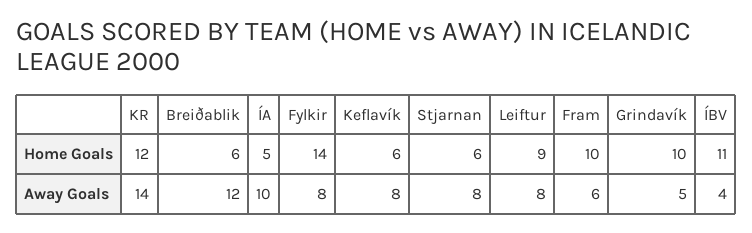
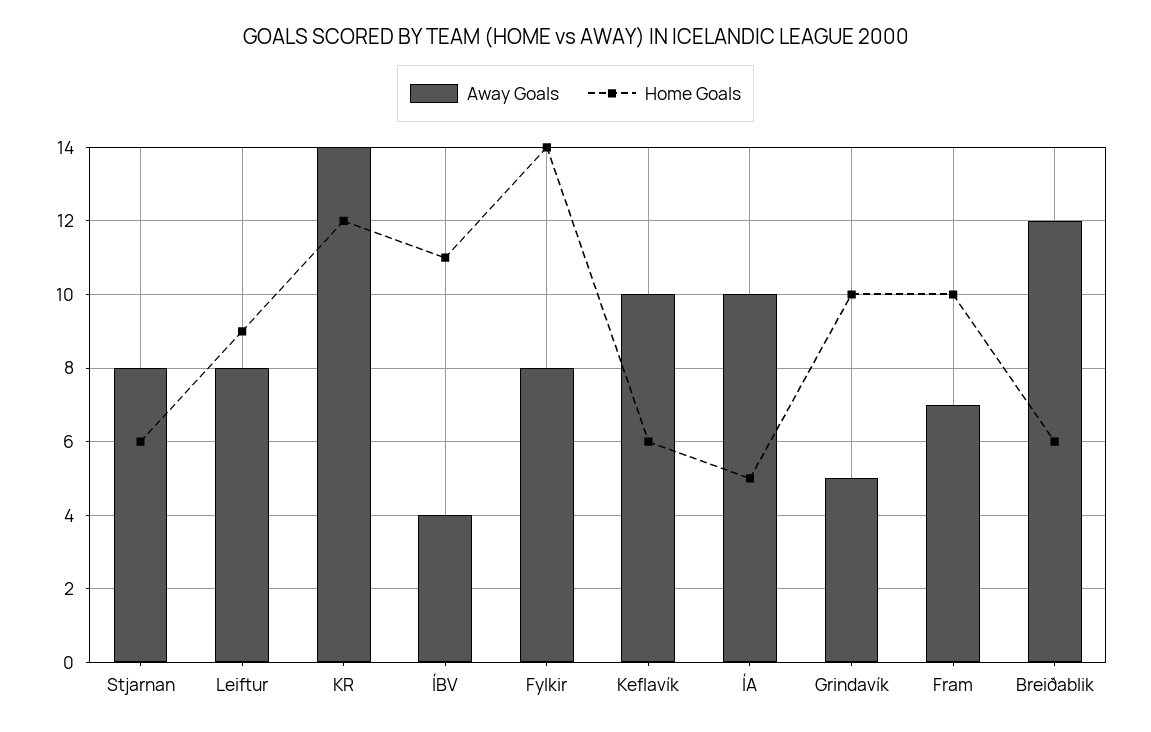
Away Goals, Keflavík: 8 -> 10
Away Goals, Fram: 6 -> 7

